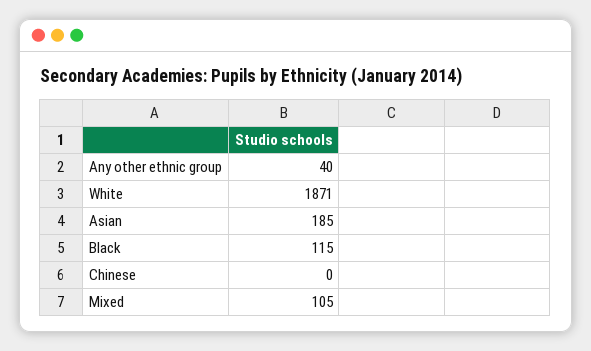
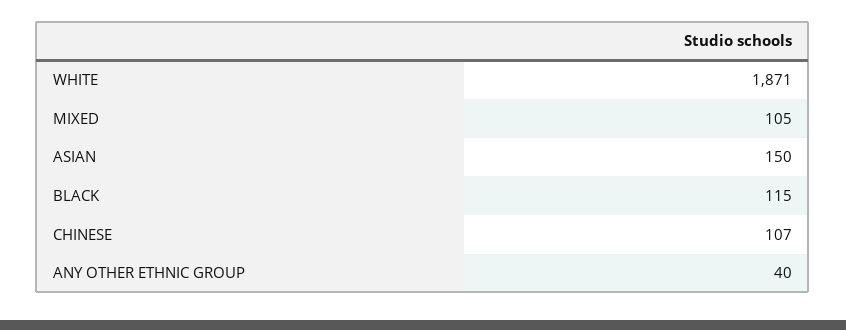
Asian: 185 -> 150
Chinese: 0 -> 107

